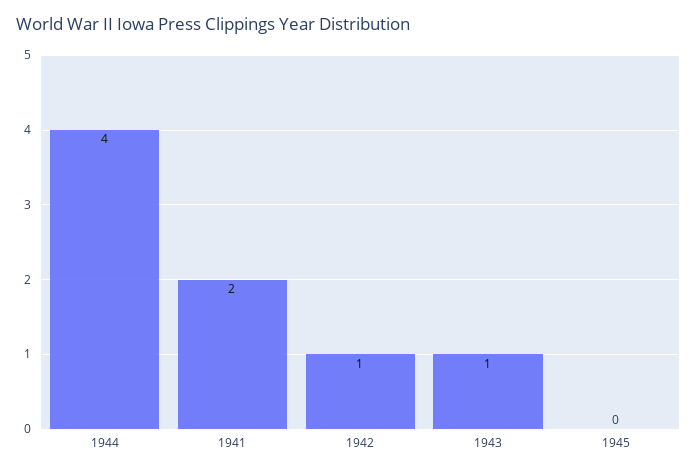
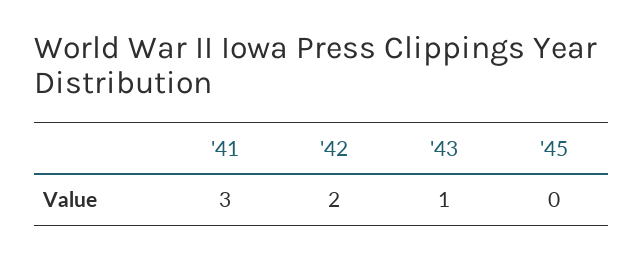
1944: 4 -> none
1941: 2 -> 3
1942: 1 -> 2

